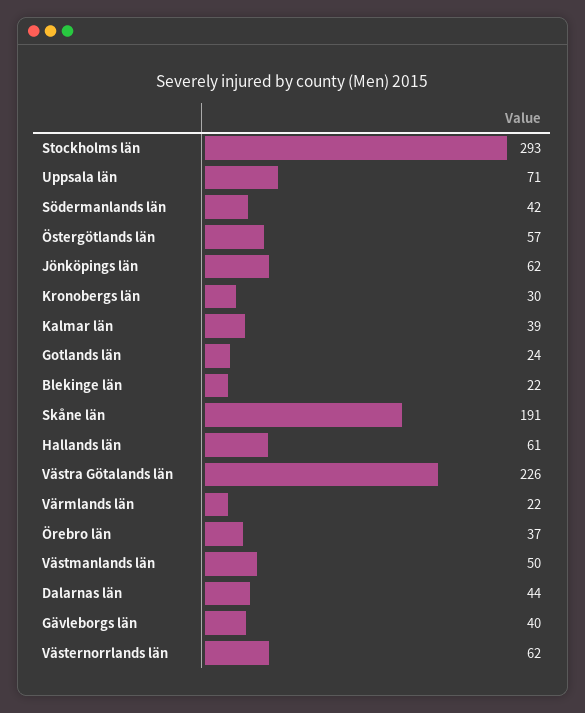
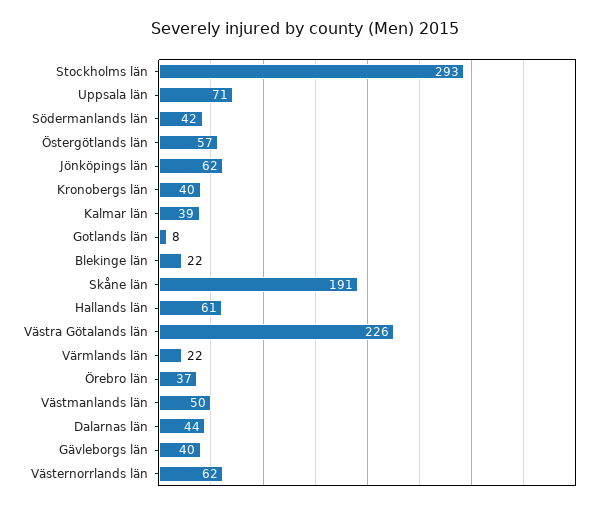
Kronobergs län: 30 -> 40
Gotlands län: 24 -> 8

